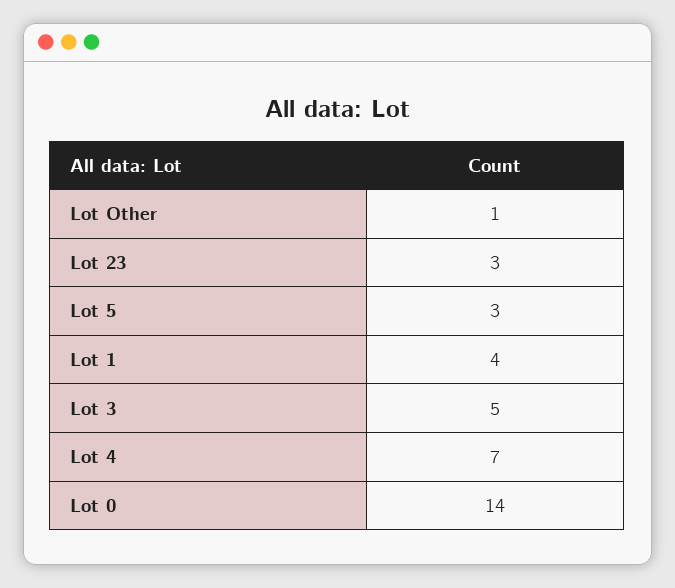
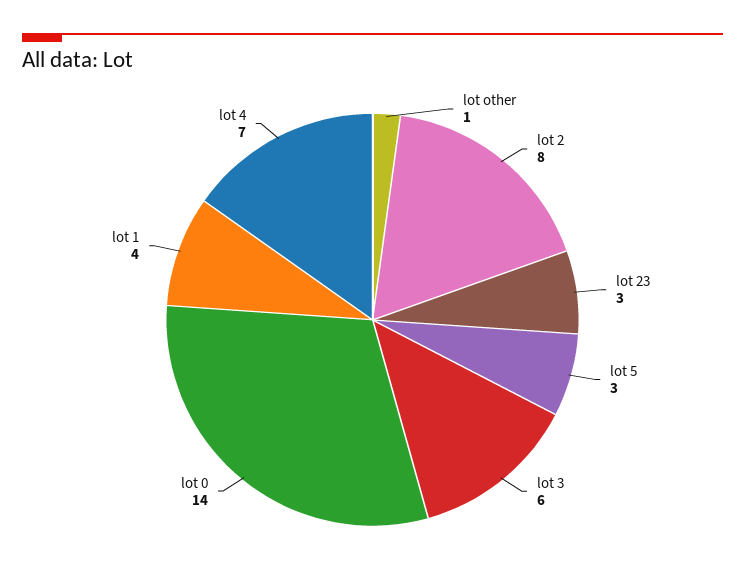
Lot 3: 5 -> 6
lot 2: none -> 8

